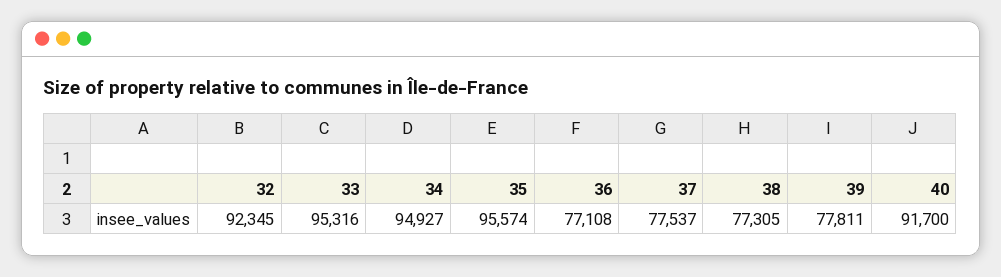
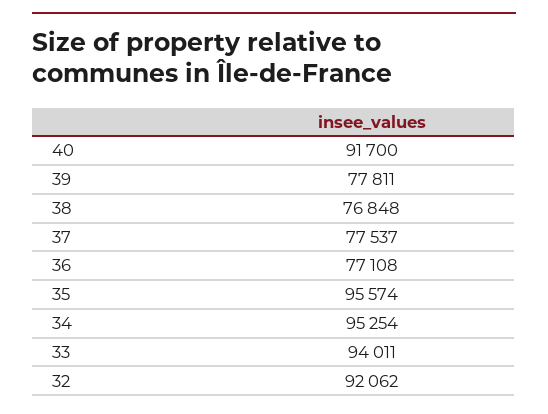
32: 92345 -> 92062
33: 95316 -> 94011
34: 94927 -> 95254
38: 77305 -> 76848

